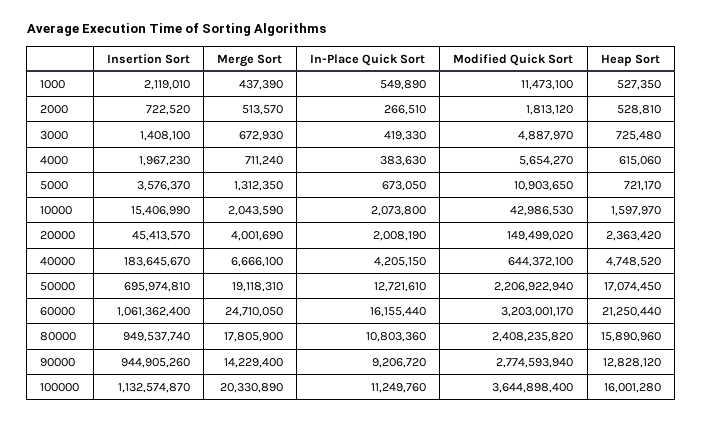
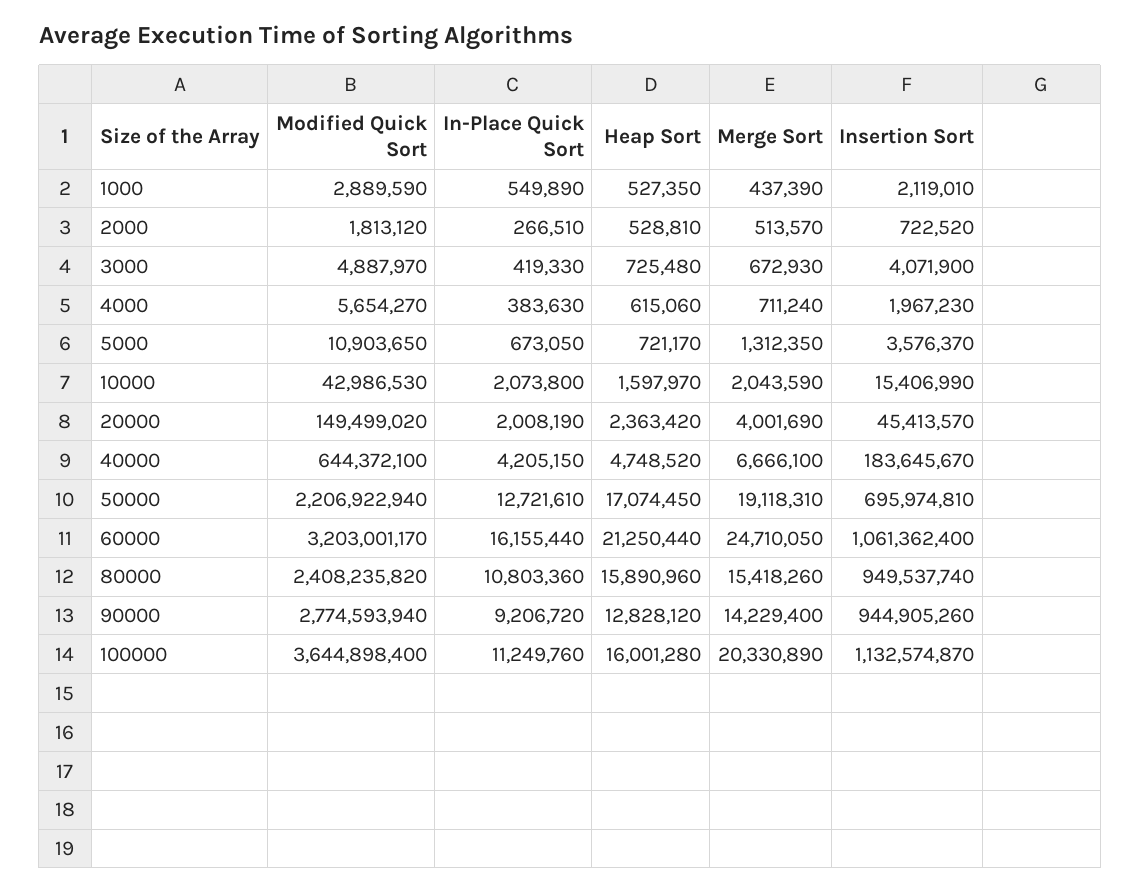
Modified Quick Sort, 1000: 11473100 -> 2889590
Insertion Sort, 3000: 1408100 -> 4071900
Merge Sort, 80000: 17805900 -> 15418260

